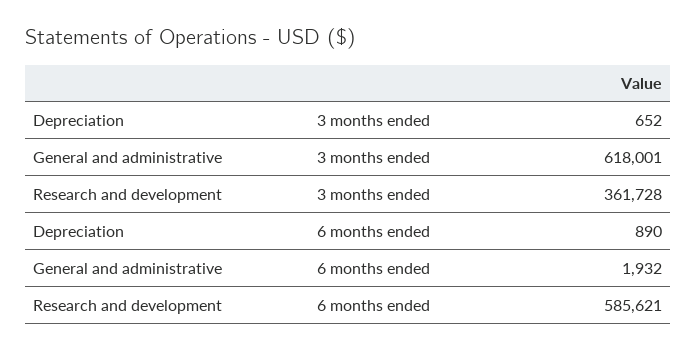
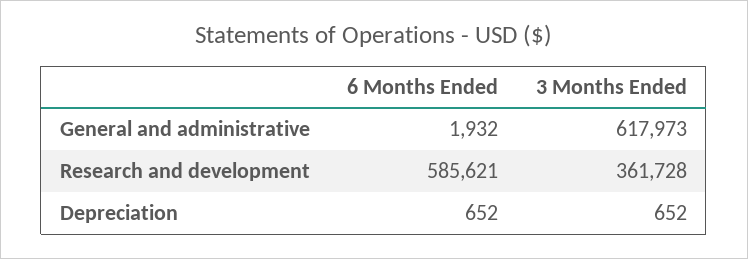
General and administrative, 3 months ended: 618001 -> 617973
Depreciation, 6 months ended: 890 -> 652

